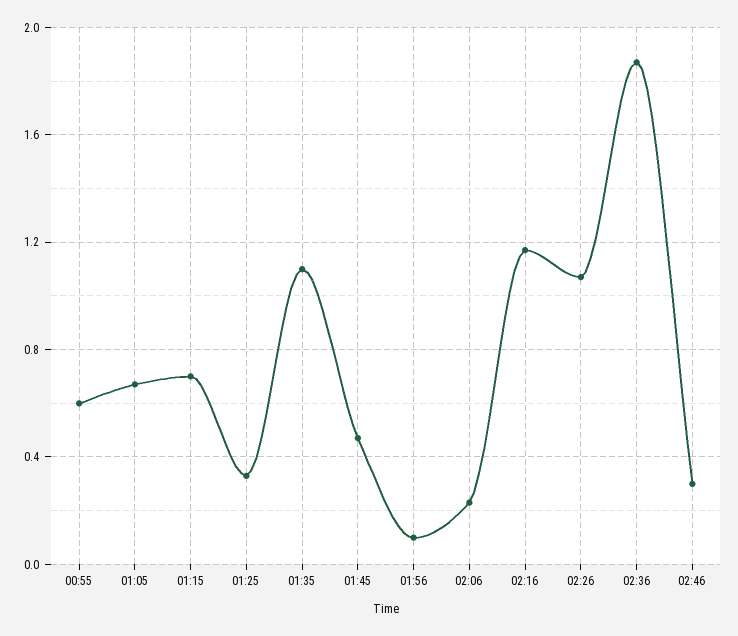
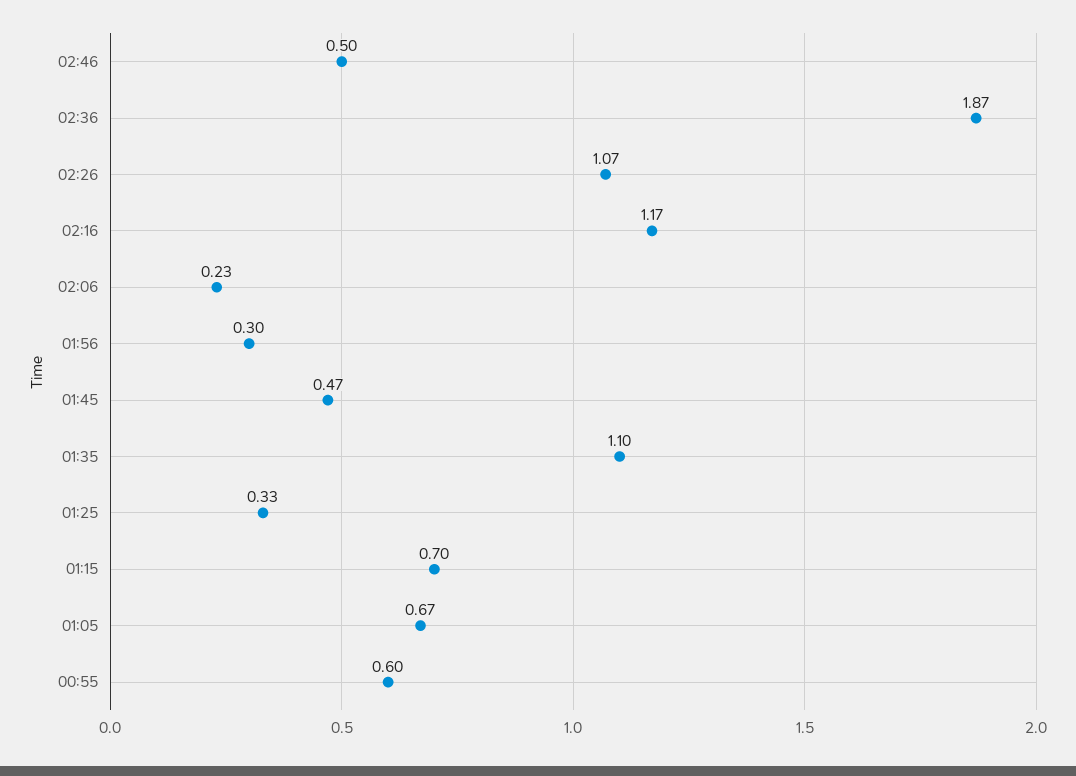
01:56: 0.1 -> 0.3
02:46: 0.3 -> 0.5

